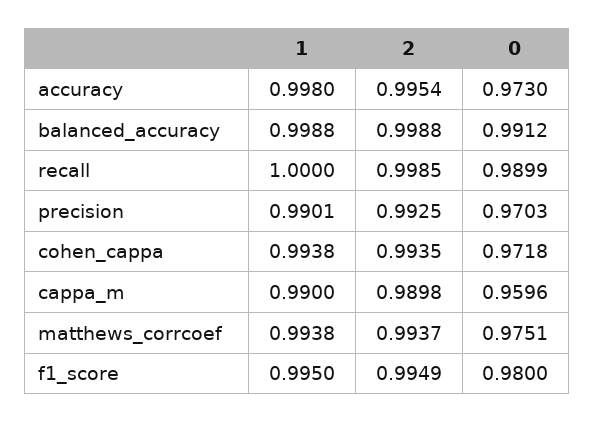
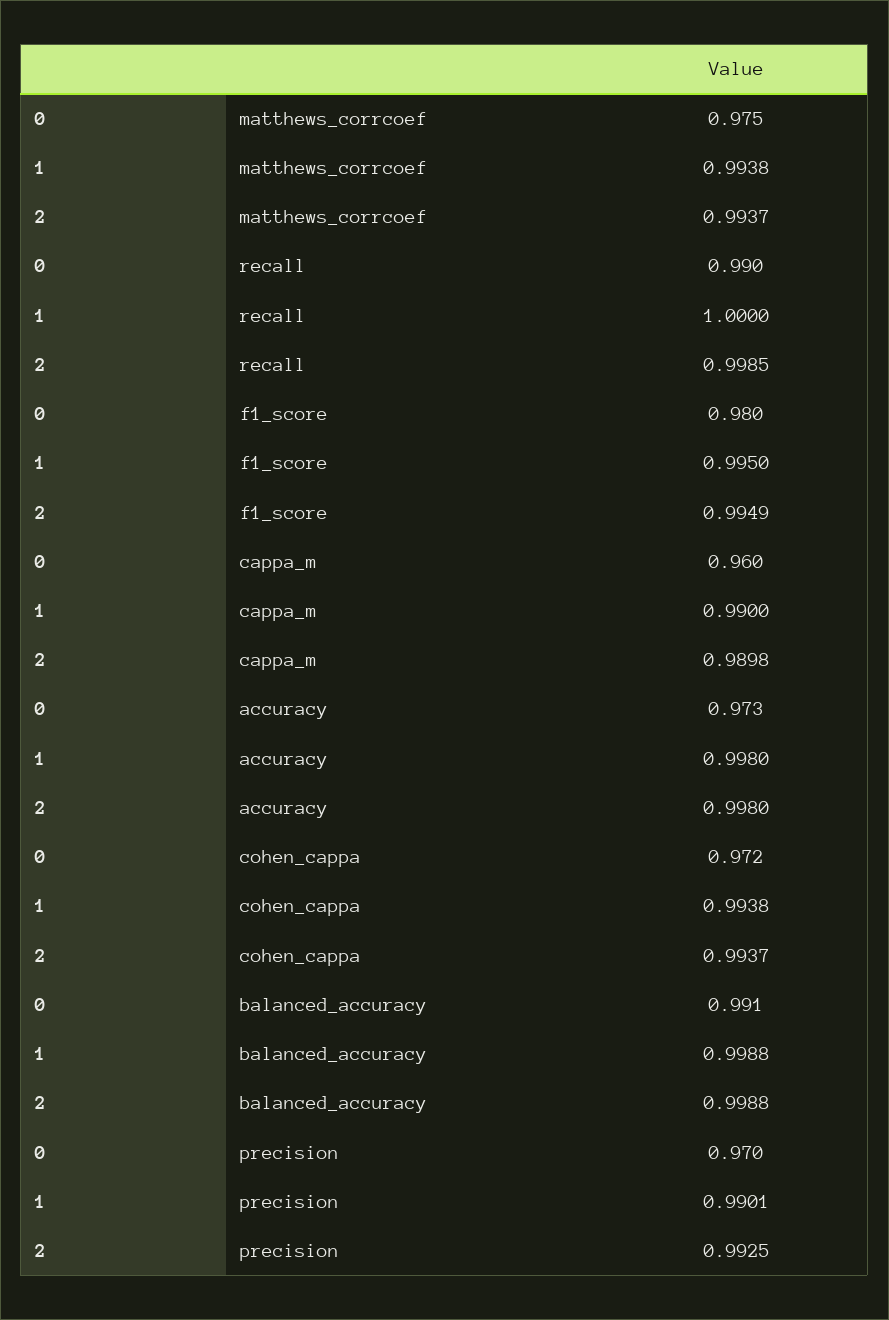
2, accuracy: 0.9954 -> 0.998
2, cohen_cappa: 0.9935 -> 0.9937

